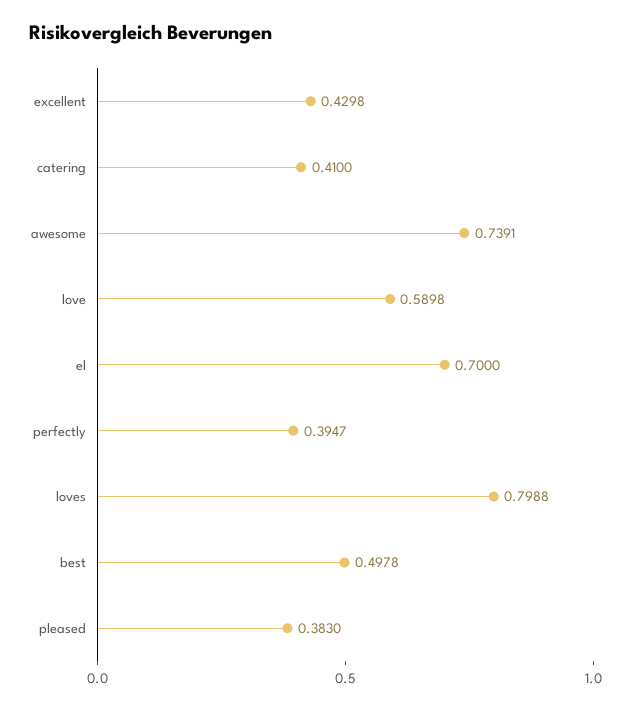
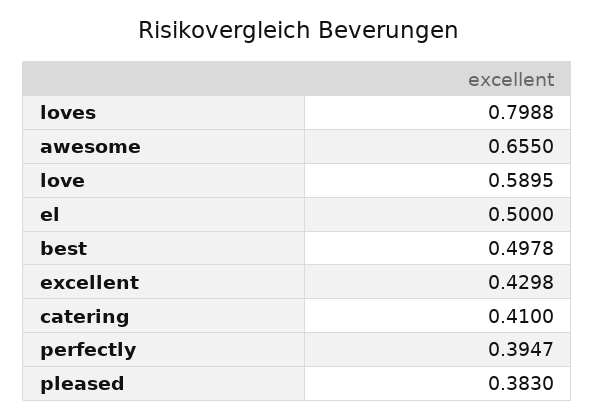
awesome: 0.7391 -> 0.655
love: 0.5898 -> 0.5895
el: 0.7 -> 0.5

